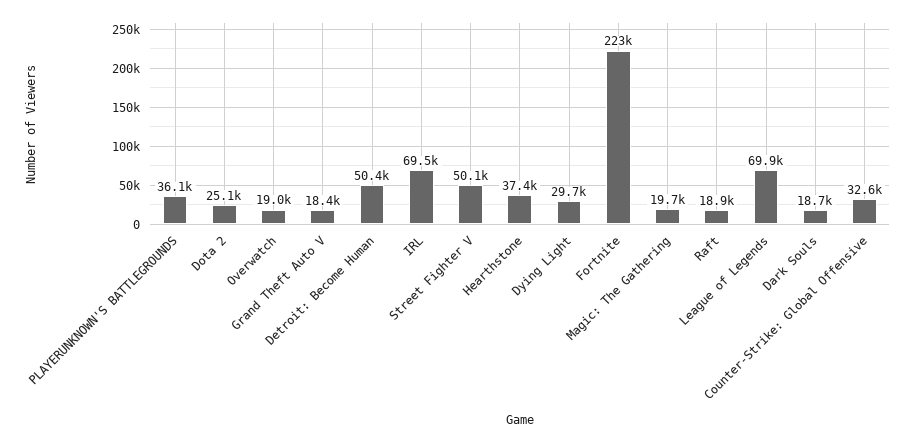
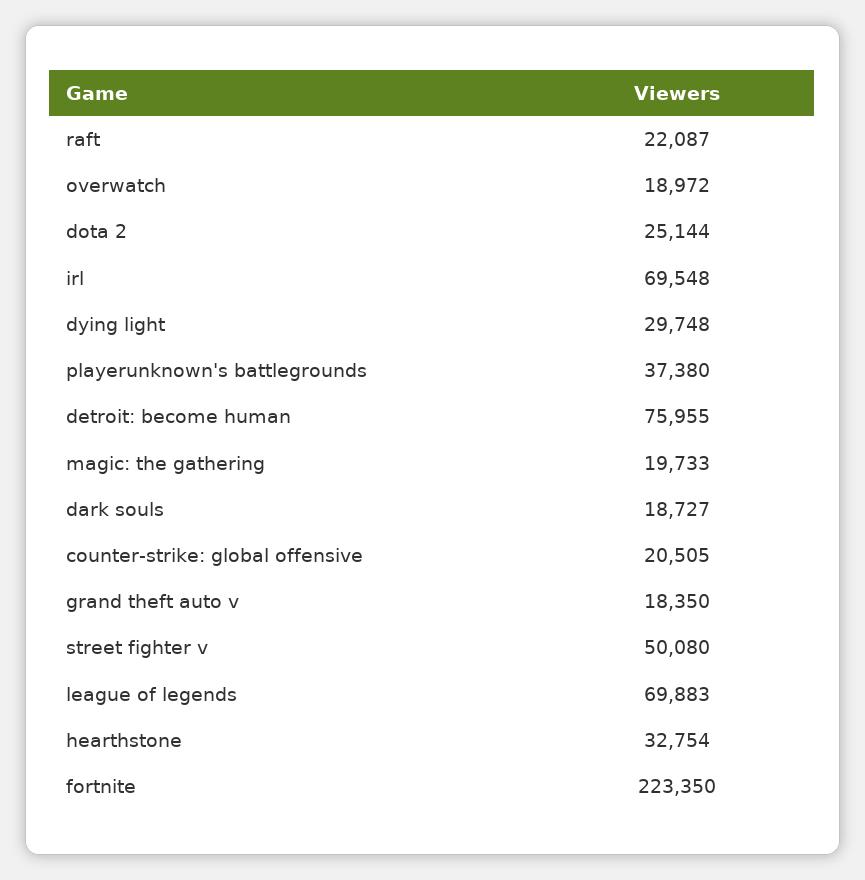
PLAYERUNKNOWN'S BATTLEGROUNDS: 36100 -> 37380
Detroit: Become Human: 50400 -> 75955
Hearthstone: 37400 -> 32754
Raft: 18900 -> 22087
Counter-Strike: Global Offensive: 32600 -> 20505

